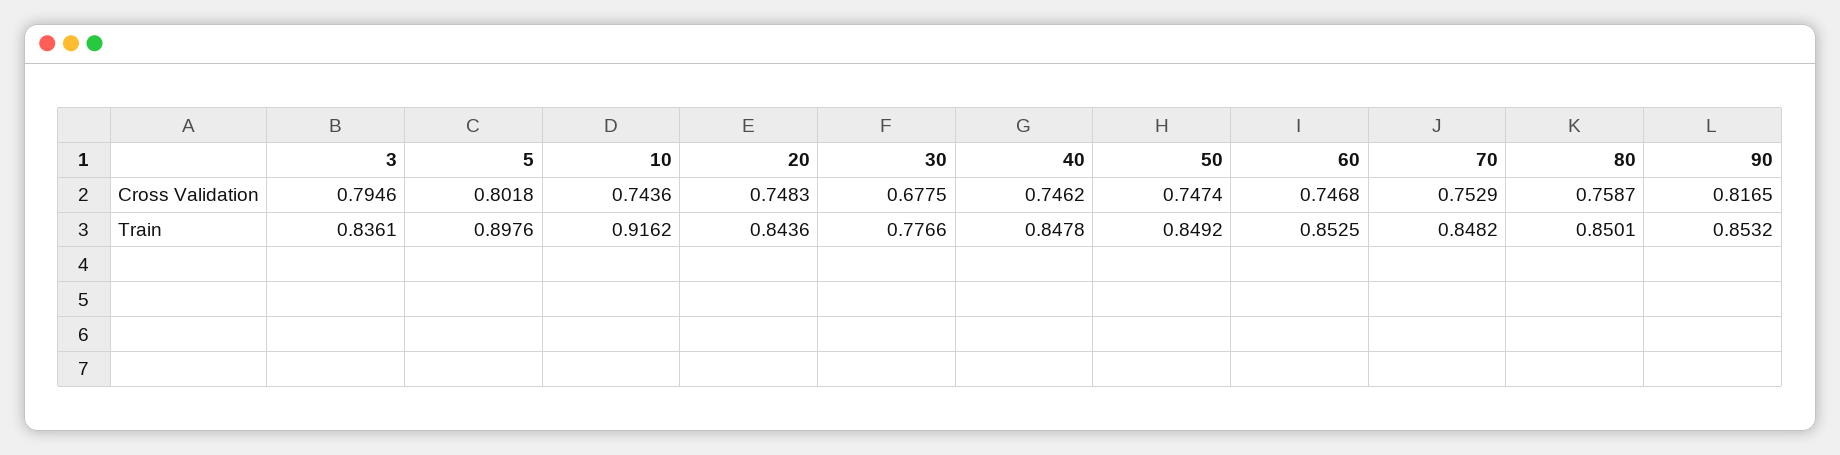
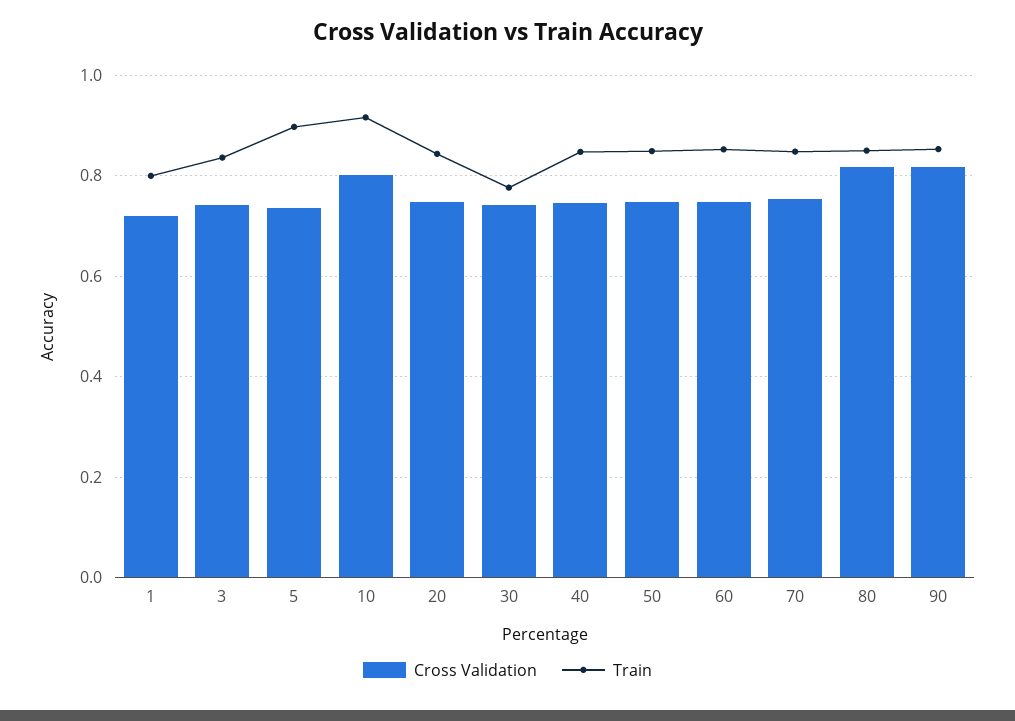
Cross Validation, 3: 0.7946 -> 0.74
Cross Validation, 5: 0.8018 -> 0.74
Cross Validation, 10: 0.7436 -> 0.8
Cross Validation, 30: 0.6775 -> 0.74
Cross Validation, 80: 0.7587 -> 0.82
Cross Validation, 1: none -> 0.72
Train, 1: none -> 0.8

